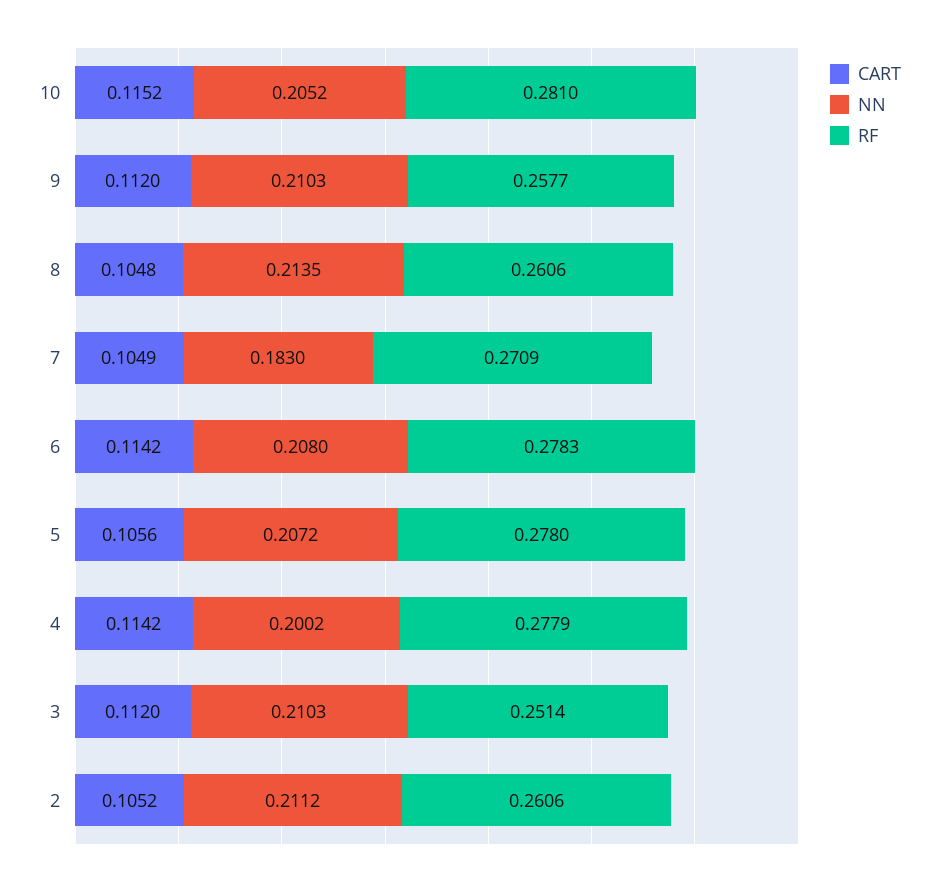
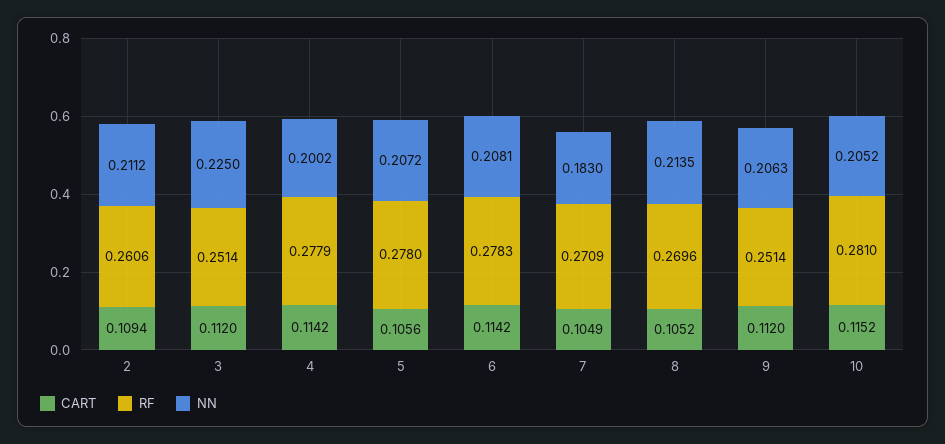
NN, 9: 0.2103 -> 0.2063
RF, 9: 0.2577 -> 0.2514
CART, 8: 0.1048 -> 0.1052
RF, 8: 0.2606 -> 0.2696
NN, 6: 0.208 -> 0.2081
NN, 3: 0.2103 -> 0.225
CART, 2: 0.1052 -> 0.1094

